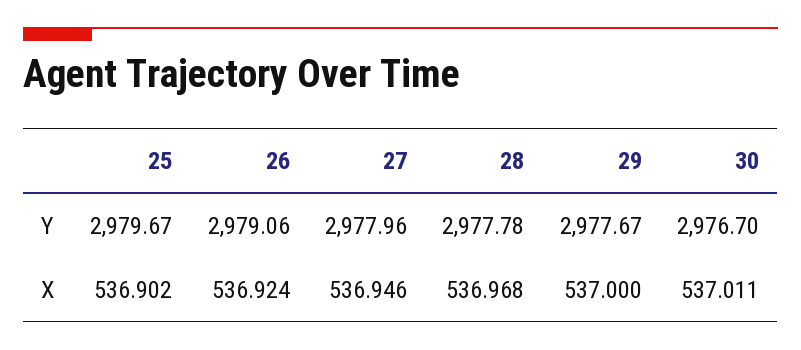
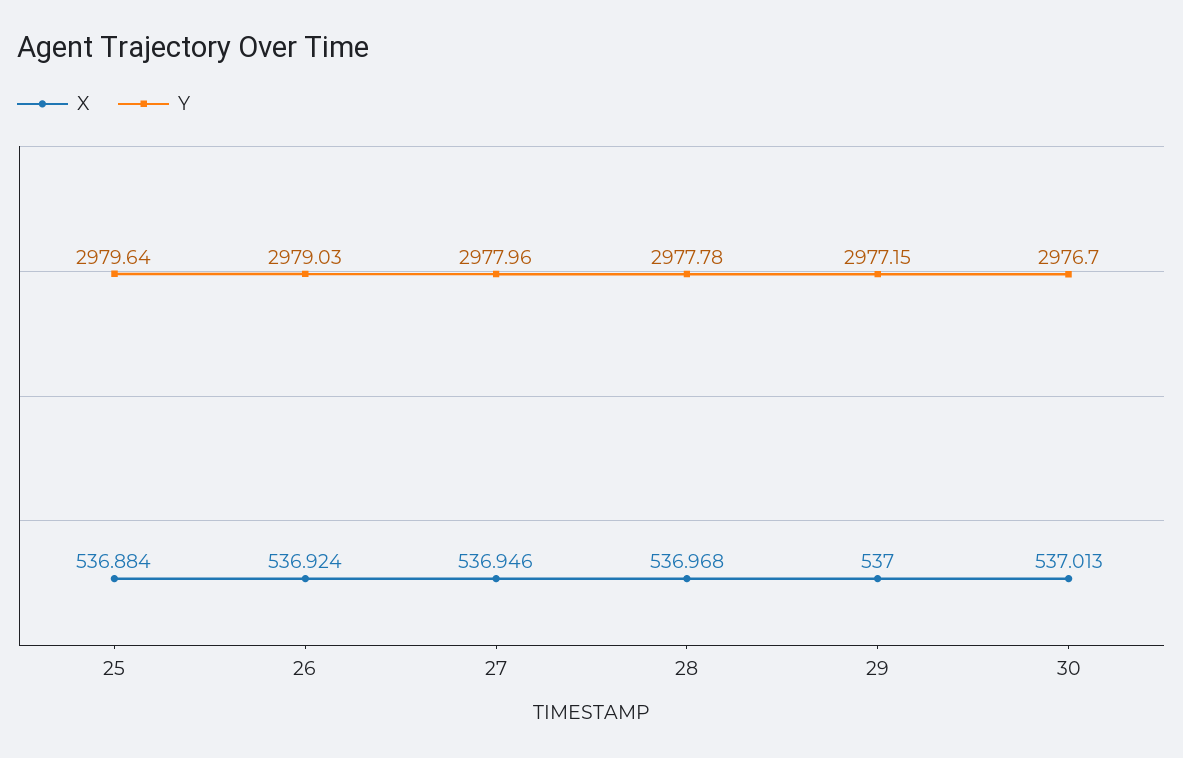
Y, 25: 2979.67 -> 2979.64
Y, 26: 2979.06 -> 2979.03
Y, 29: 2977.67 -> 2977.15
X, 25: 536.902 -> 536.884
X, 30: 537.011 -> 537.013

